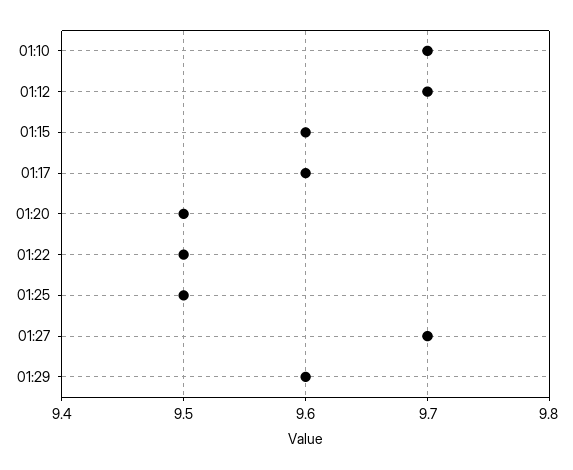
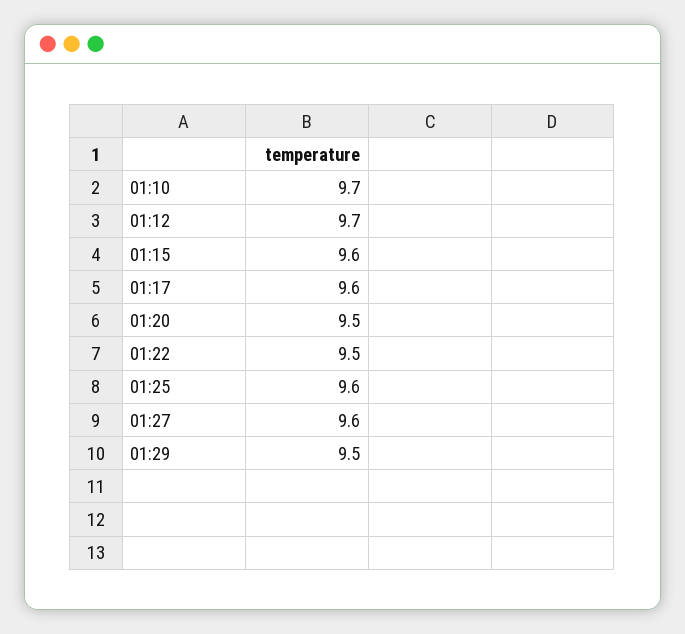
01:25: 9.5 -> 9.6
01:27: 9.7 -> 9.6
01:29: 9.6 -> 9.5

